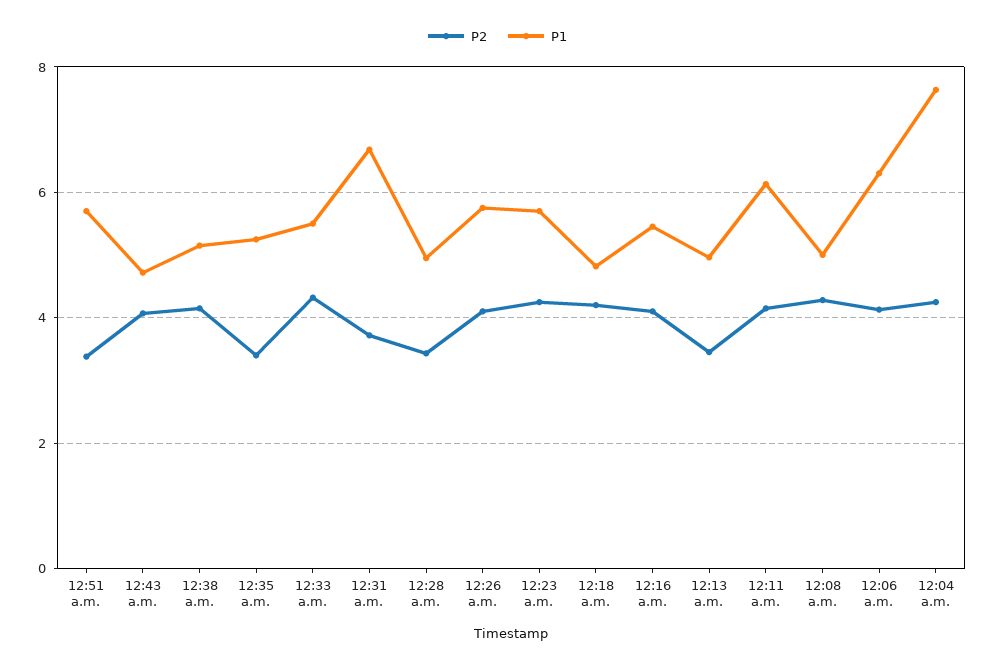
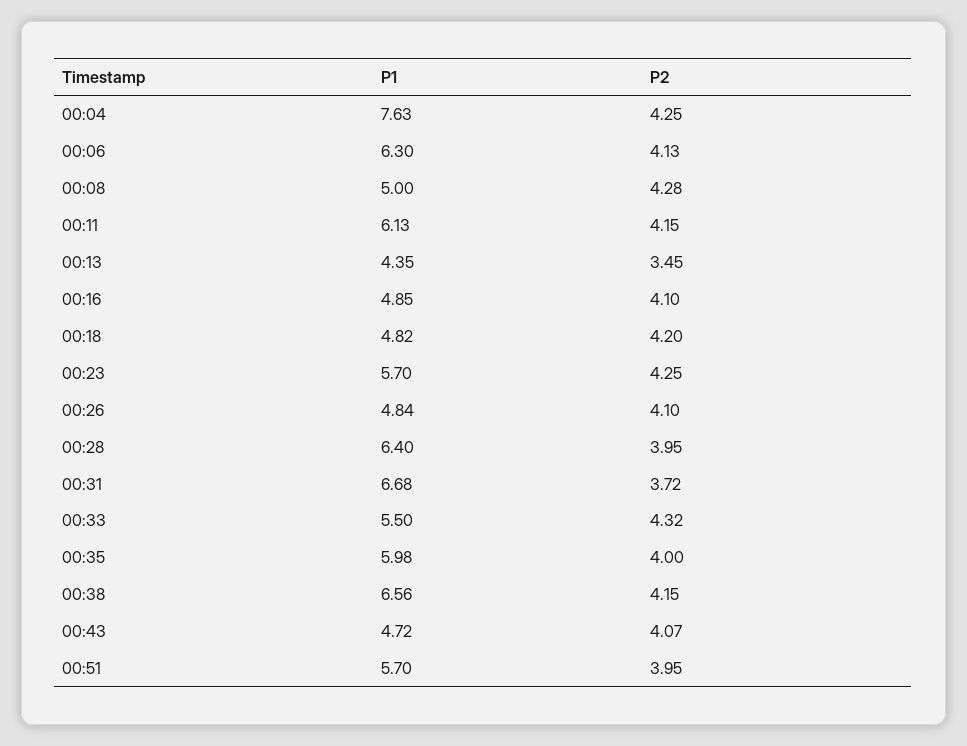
P2, 12:51 a.m.: 3.4 -> 3.95
P1, 12:38 a.m.: 5.2 -> 6.56
P2, 12:35 a.m.: 3.4 -> 4
P1, 12:35 a.m.: 5.2 -> 5.98
P2, 12:28 a.m.: 3.4 -> 3.95
P1, 12:28 a.m.: 5 -> 6.4
P1, 12:26 a.m.: 5.8 -> 4.84
P1, 12:16 a.m.: 5.4 -> 4.85
P1, 12:13 a.m.: 5 -> 4.35

